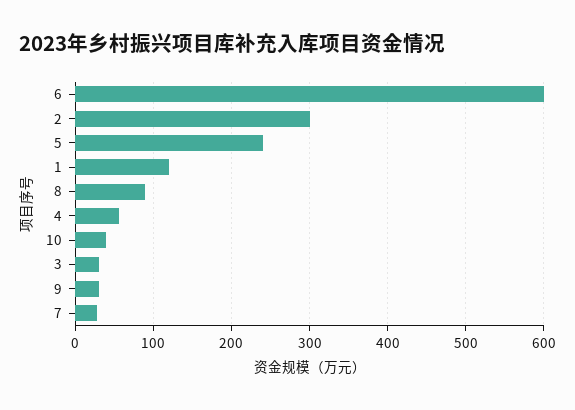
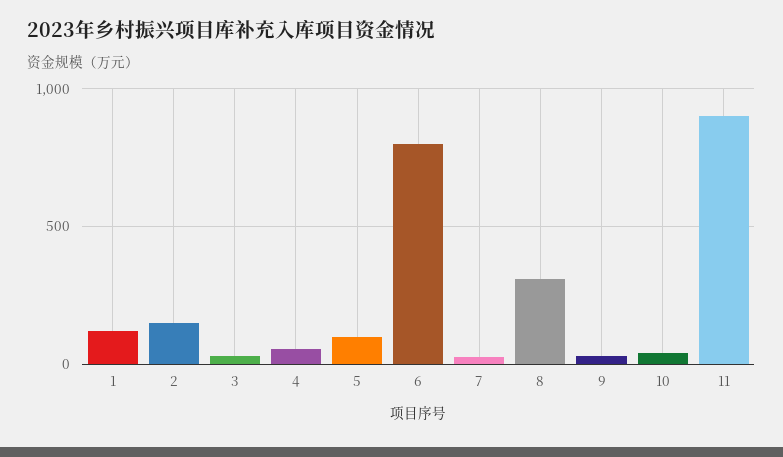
6: 600 -> 800
2: 300 -> 150
5: 240 -> 100
8: 90 -> 300
11: none -> 900

